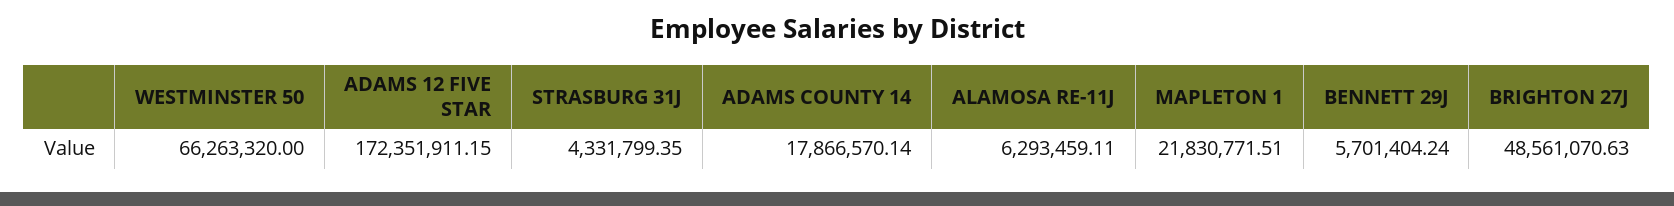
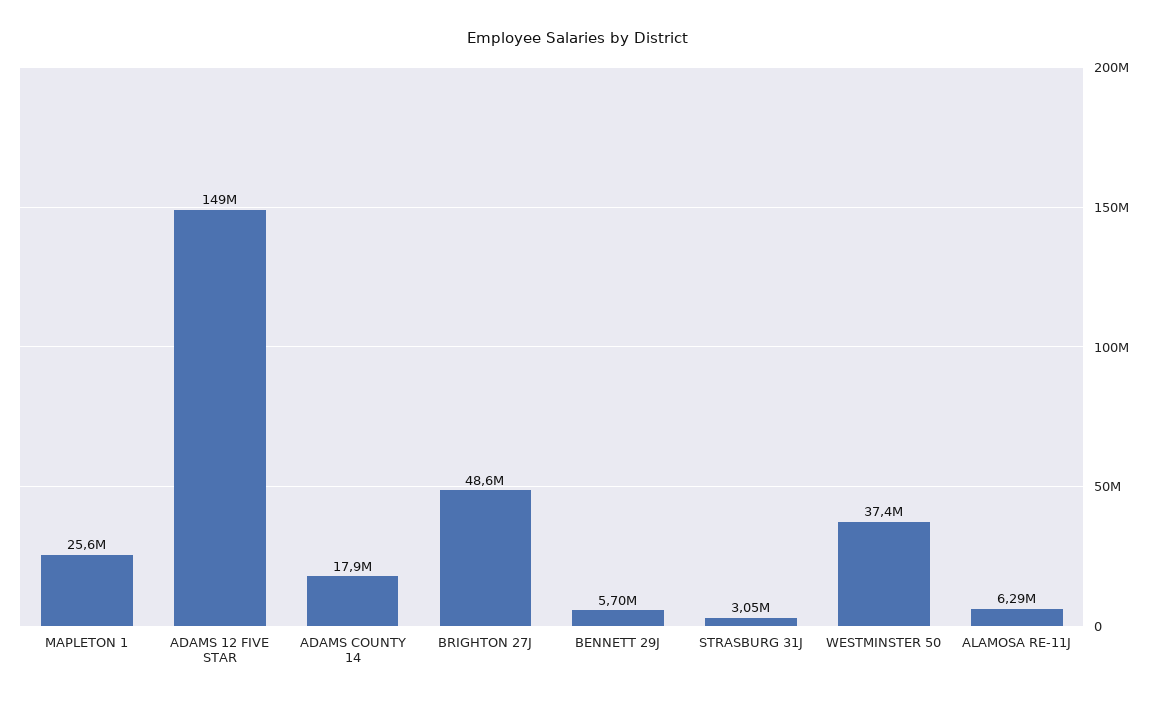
WESTMINSTER 50: 66263320 -> 37400000
ADAMS 12 FIVE STAR: 172351911.15 -> 149000000
STRASBURG 31J: 4331799.35 -> 3050000
MAPLETON 1: 21830771.51 -> 25600000

